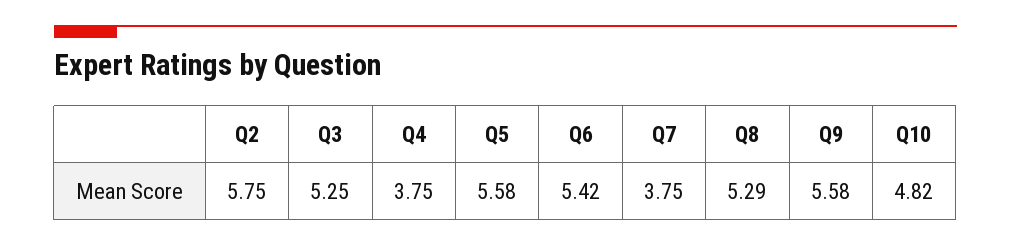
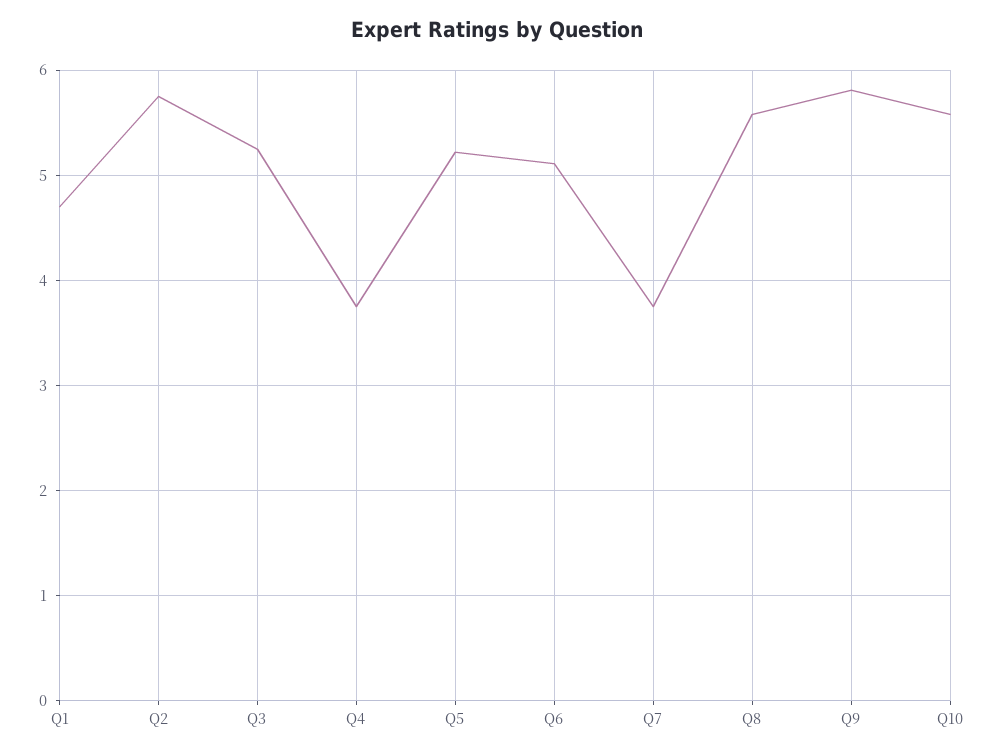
Q5: 5.58 -> 5.2
Q6: 5.42 -> 5.1
Q8: 5.29 -> 5.6
Q9: 5.58 -> 5.8
Q10: 4.82 -> 5.6
Q1: none -> 4.7

